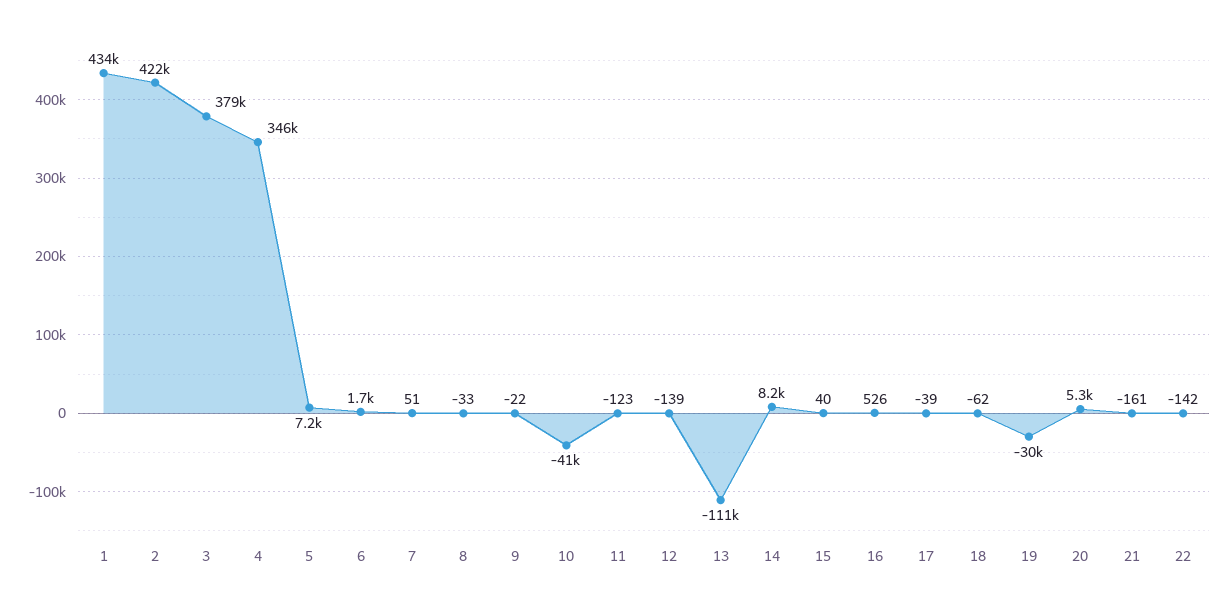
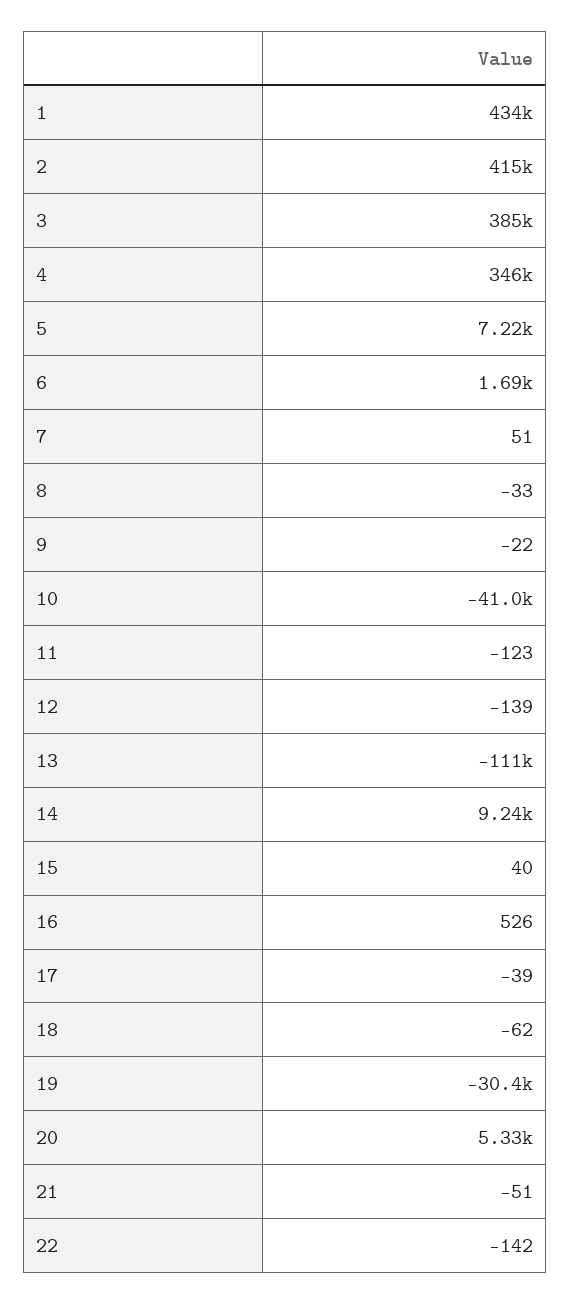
2: 422000 -> 415000
3: 379000 -> 385000
14: 8200 -> 9240
21: -161 -> -51

